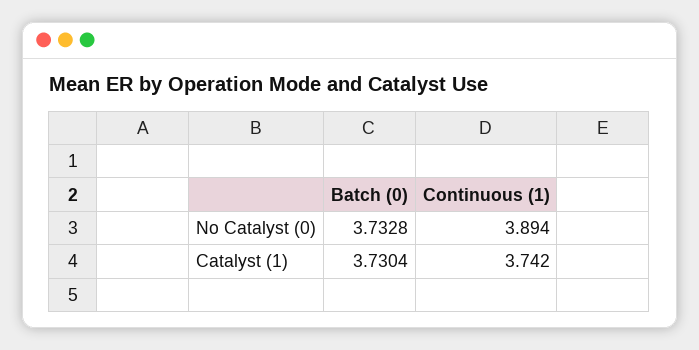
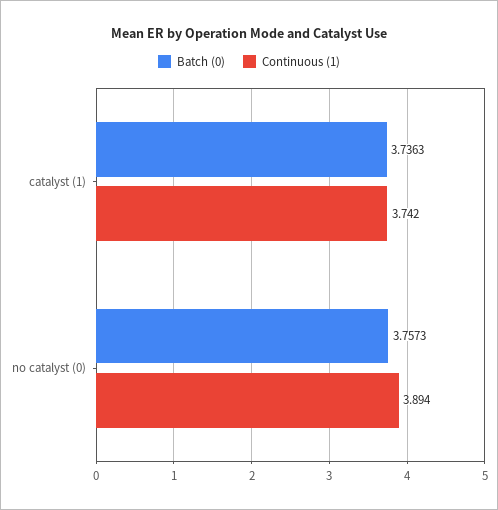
Batch (0), No Catalyst (0): 3.7328 -> 3.7573
Batch (0), Catalyst (1): 3.7304 -> 3.7363

